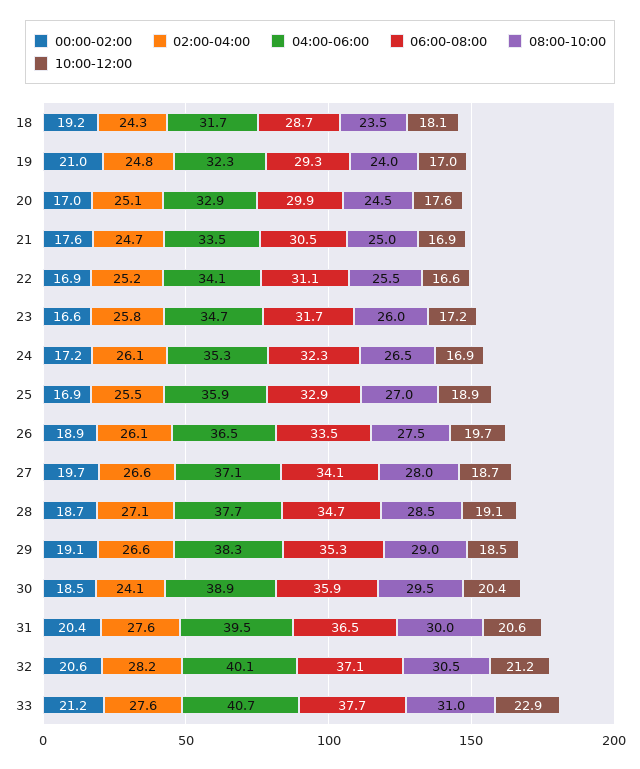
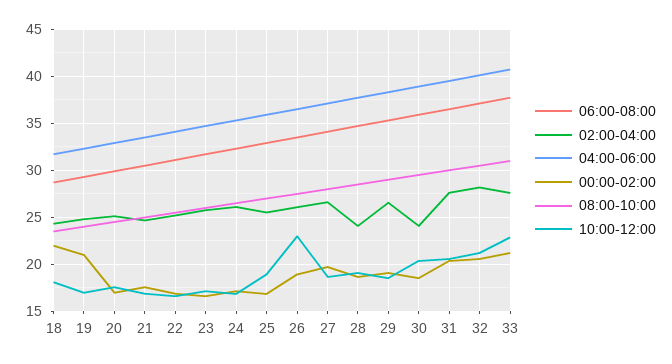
00:00-02:00, 18: 19.2 -> 22
10:00-12:00, 26: 19.7 -> 23
02:00-04:00, 28: 27.1 -> 24

